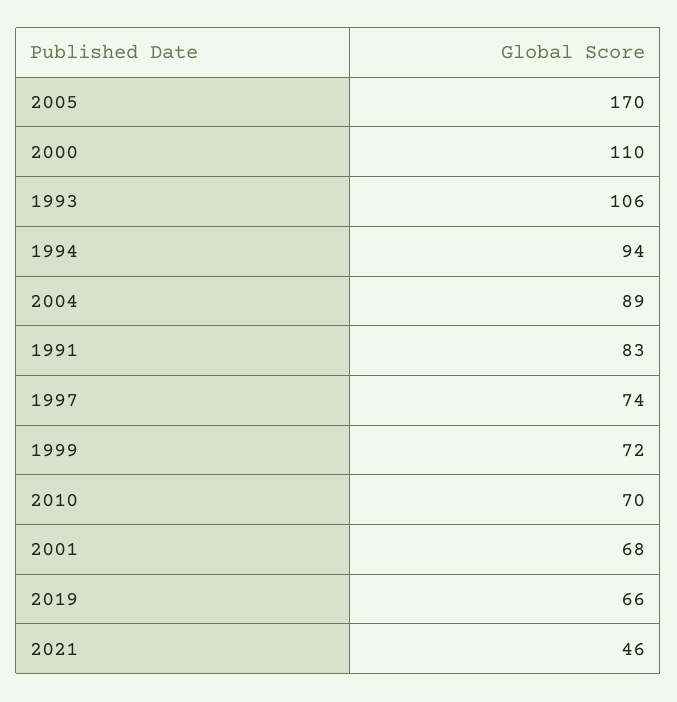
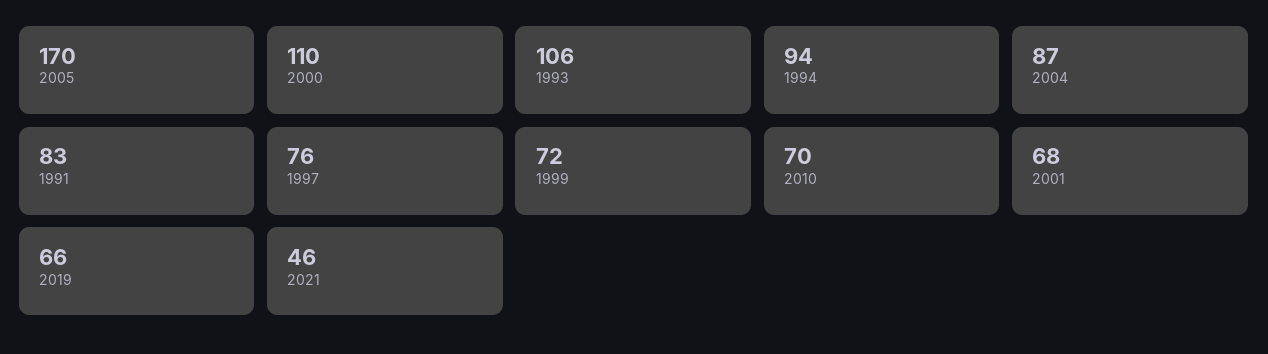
2004: 89 -> 87
1997: 74 -> 76

